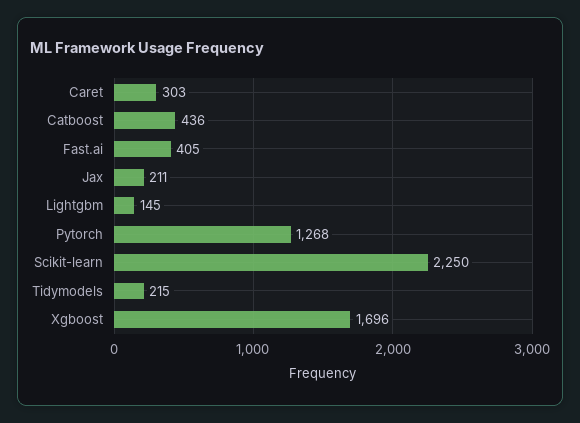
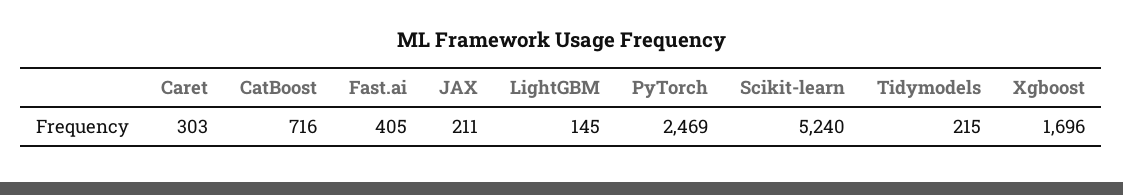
Catboost: 436 -> 716
Pytorch: 1268 -> 2469
Scikit-learn: 2250 -> 5240

